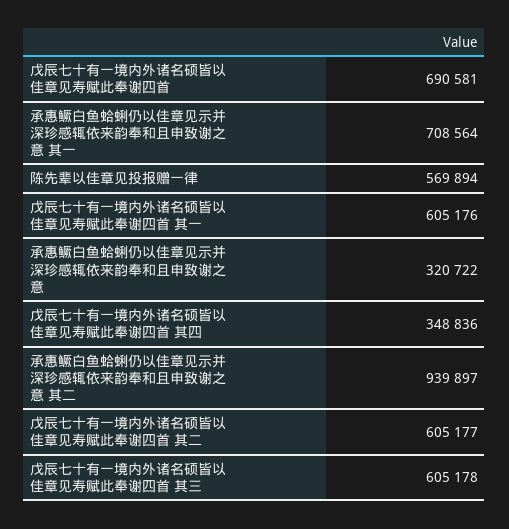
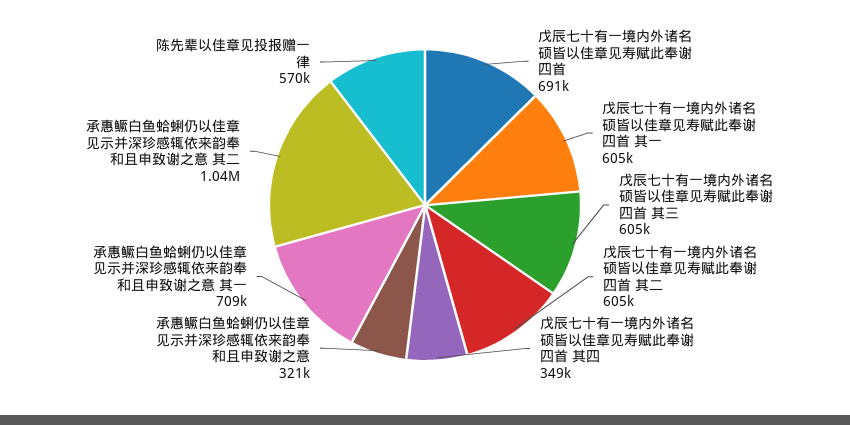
承惠鳜白鱼蛤蜊仍以佳章见示并深珍感辄依来韵奉和且申致谢之意 其二: 939897 -> 1040000

